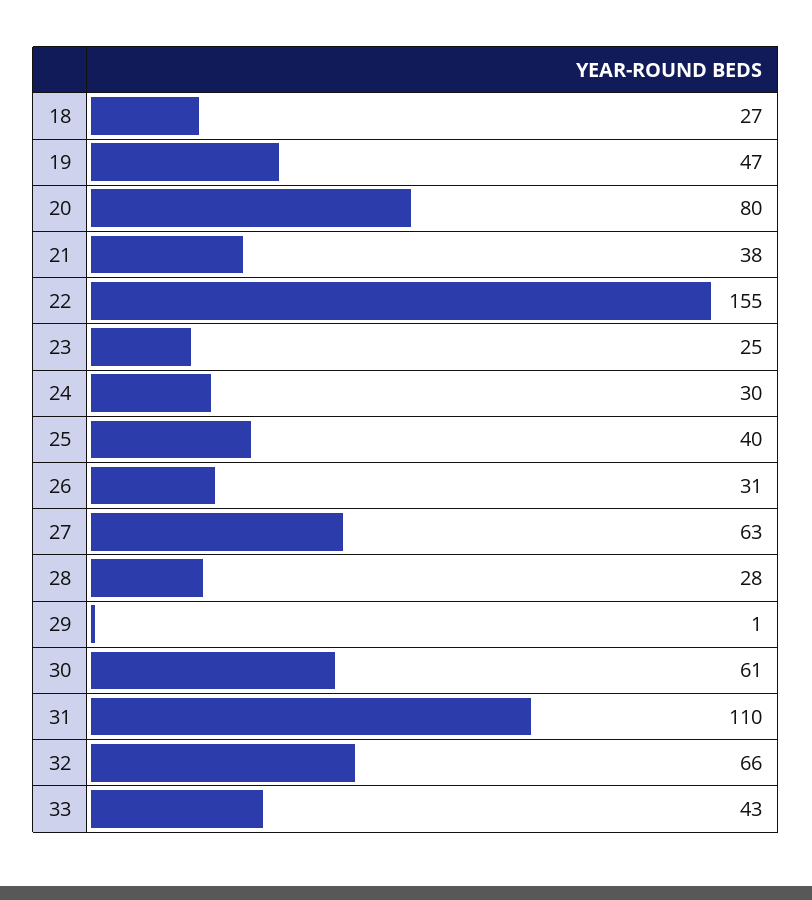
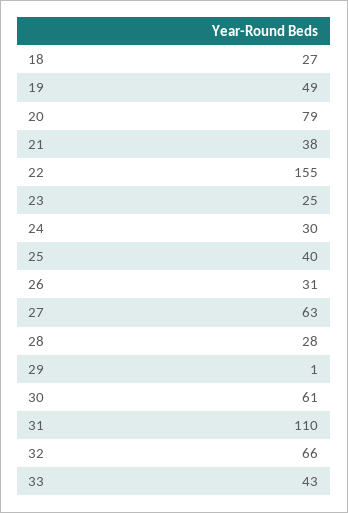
19: 47 -> 49
20: 80 -> 79

